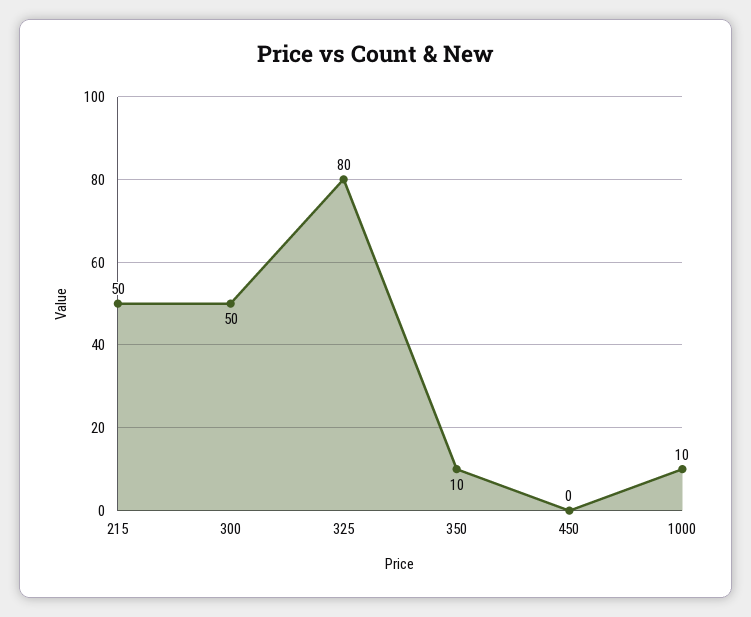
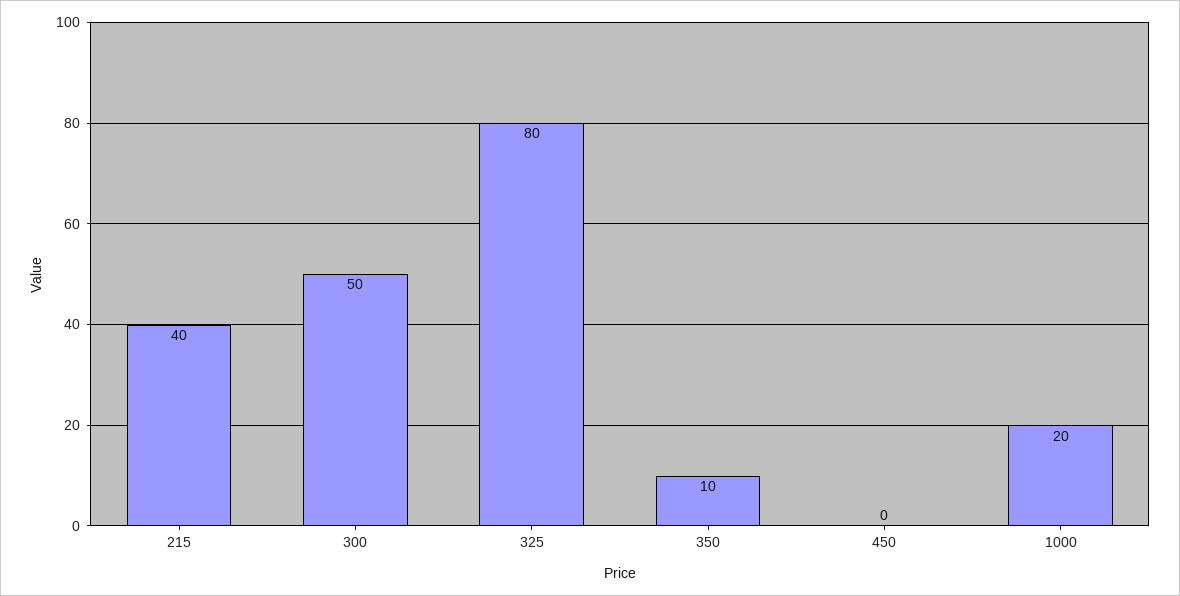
215: 50 -> 40
1000: 10 -> 20

